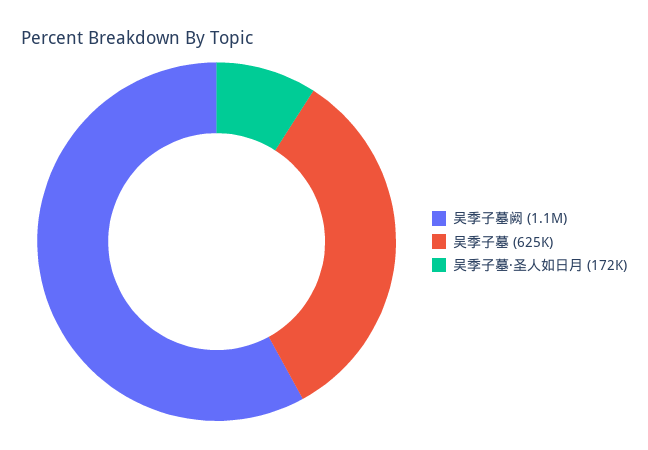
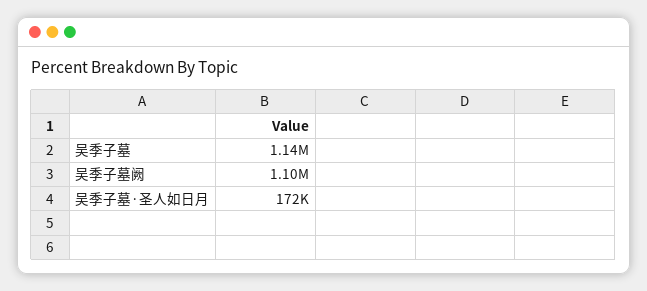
吴季子墓: 625000 -> 1140000

